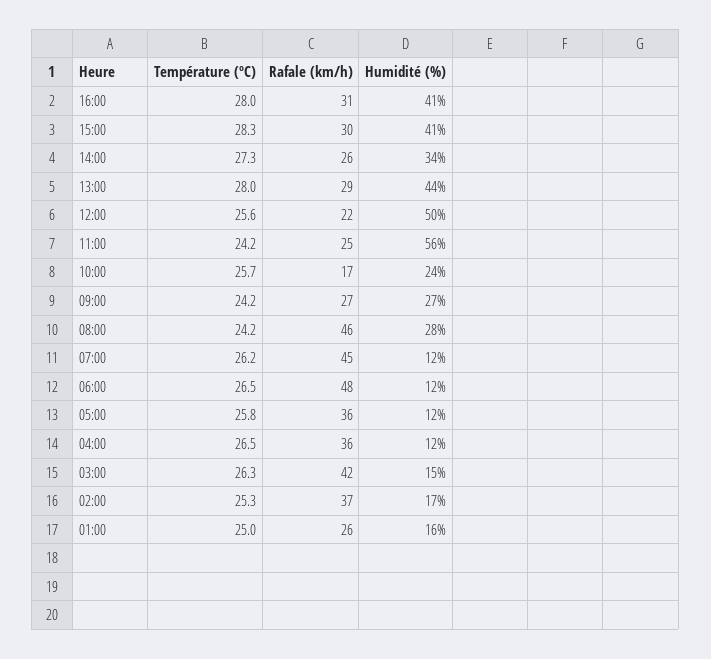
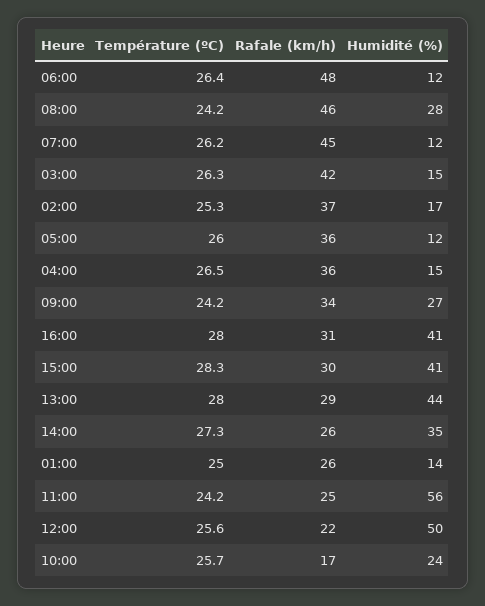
Humidité (%), 14:00: 34 -> 35
Rafale (km/h), 09:00: 27 -> 34
Température (ºC), 06:00: 26.5 -> 26.4
Température (ºC), 05:00: 25.8 -> 26
Humidité (%), 04:00: 12 -> 15
Humidité (%), 01:00: 16 -> 14

